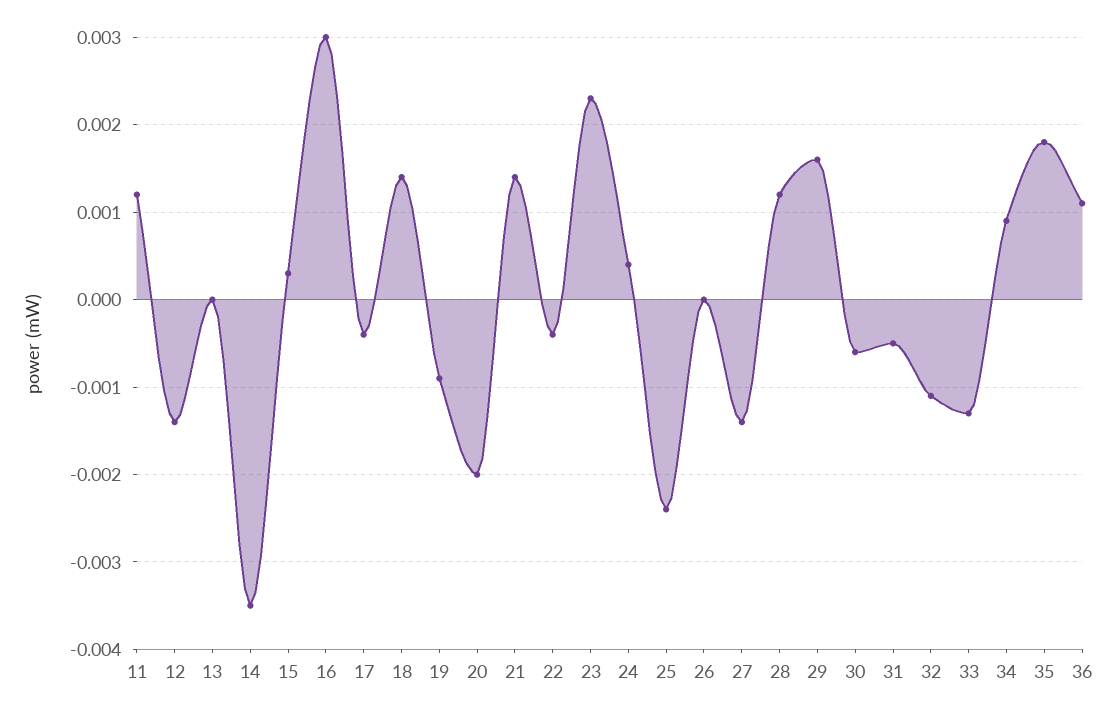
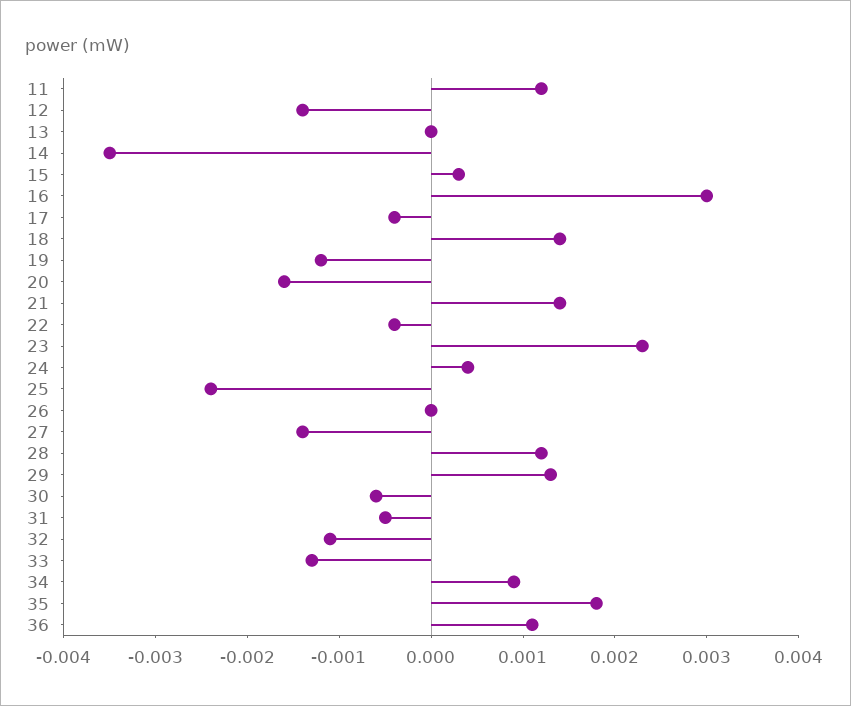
19: -0.0009 -> -0.0012
20: -0.002 -> -0.0016
29: 0.0016 -> 0.0013

